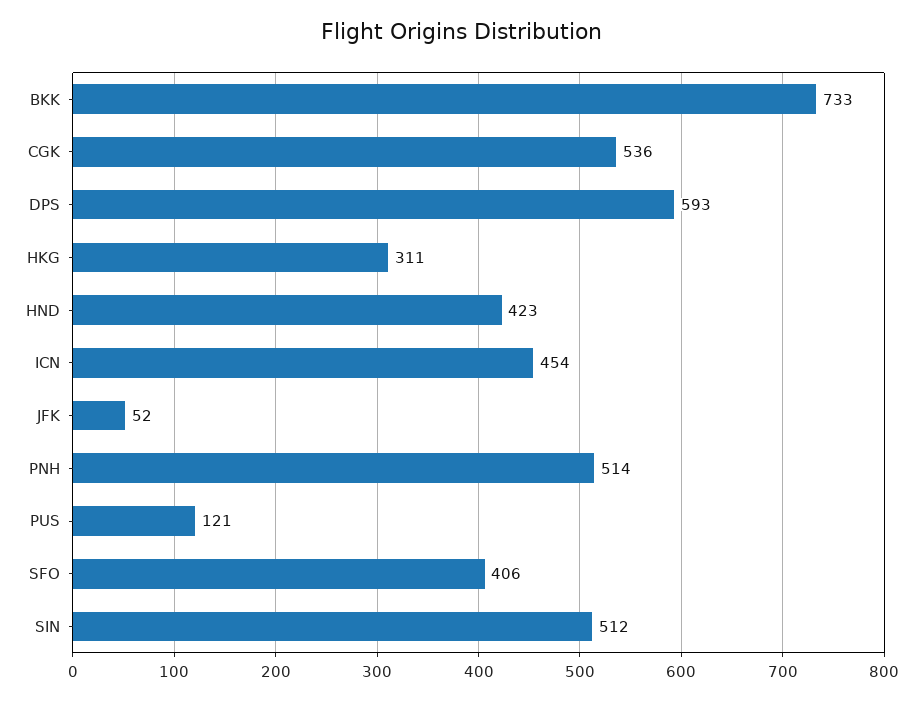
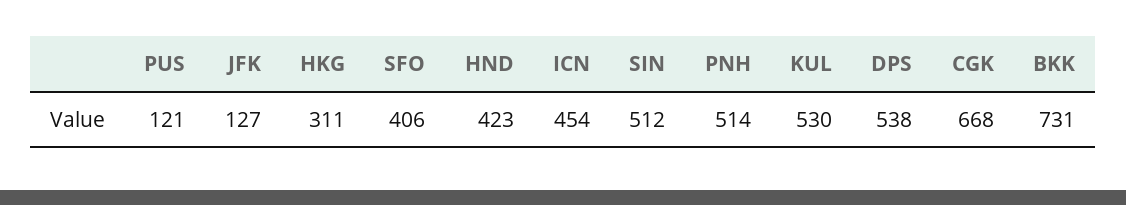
BKK: 733 -> 731
CGK: 536 -> 668
DPS: 593 -> 538
JFK: 52 -> 127
KUL: none -> 530

